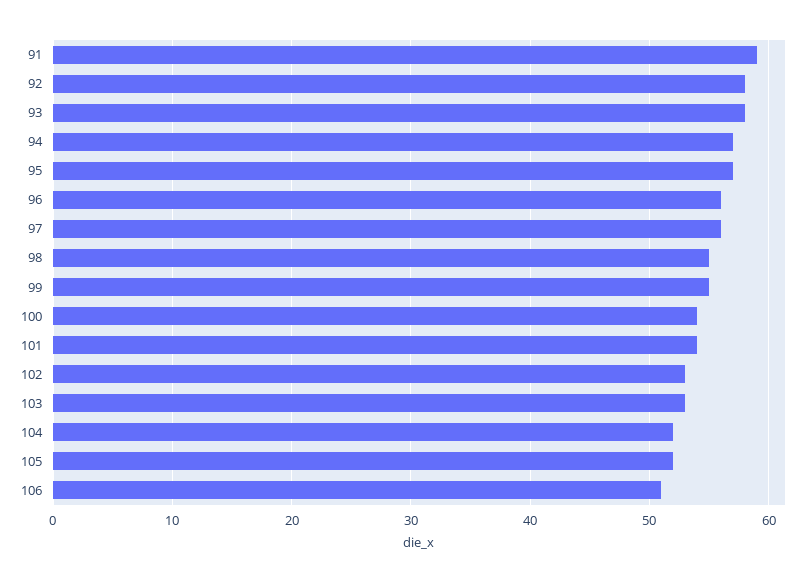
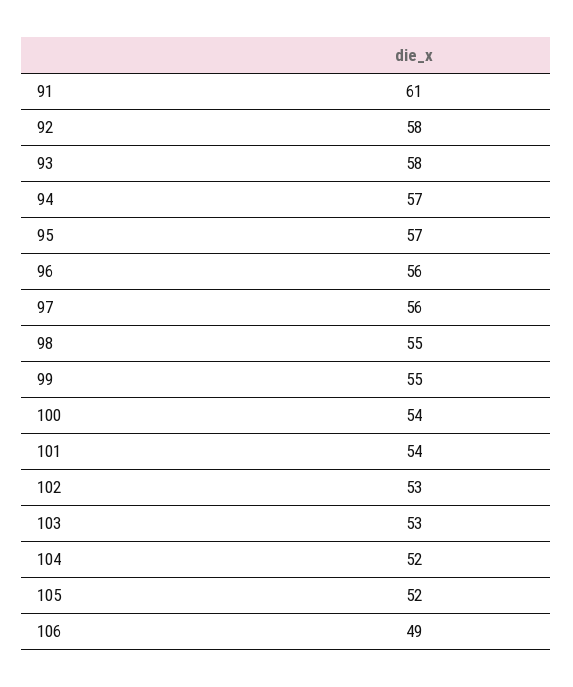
91: 59 -> 61
106: 51 -> 49

